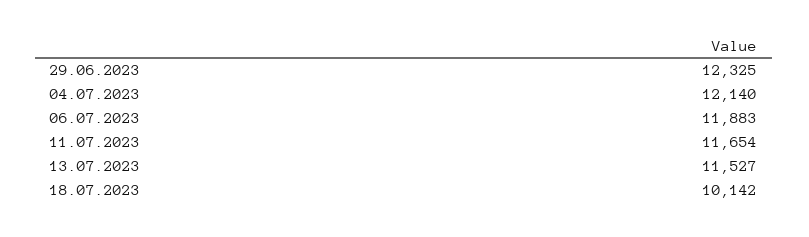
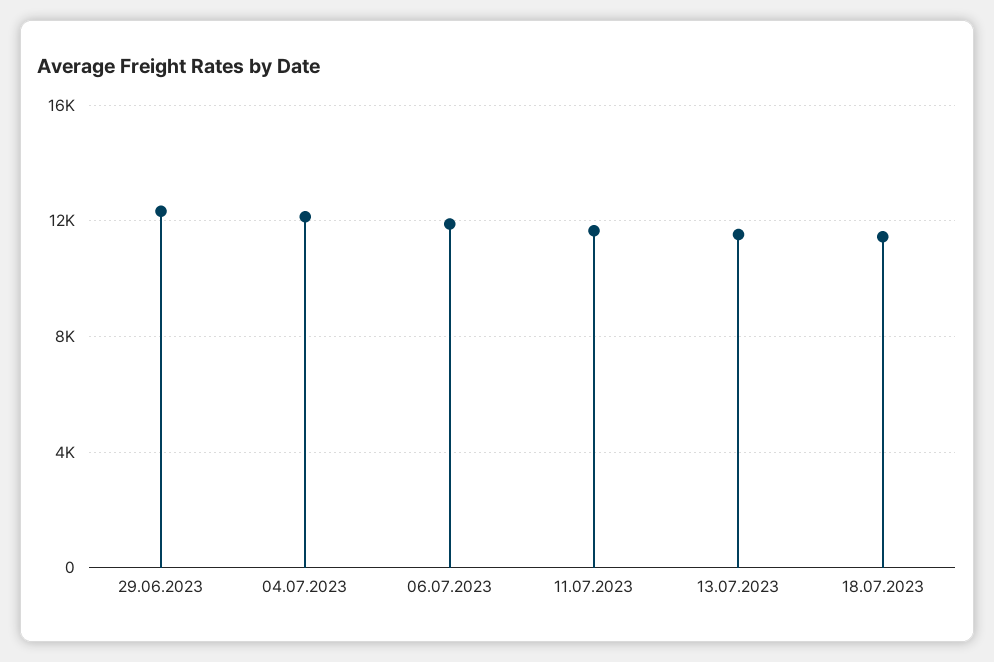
18.07.2023: 10142 -> 11500

